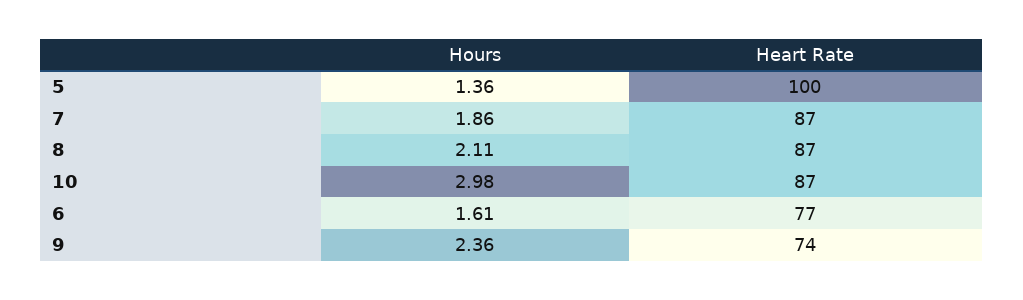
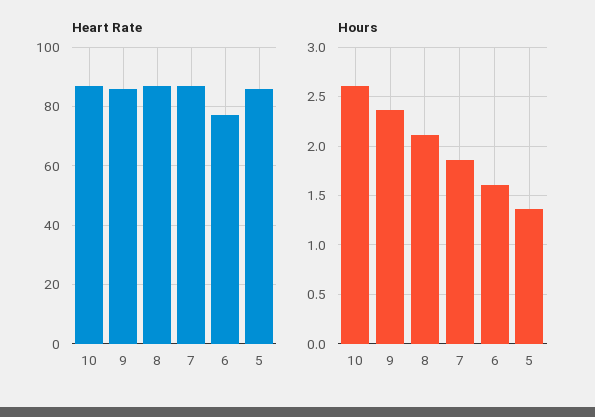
Heart Rate, 5: 100 -> 85
Hours, 10: 2.98 -> 2.6
Heart Rate, 9: 74 -> 85

